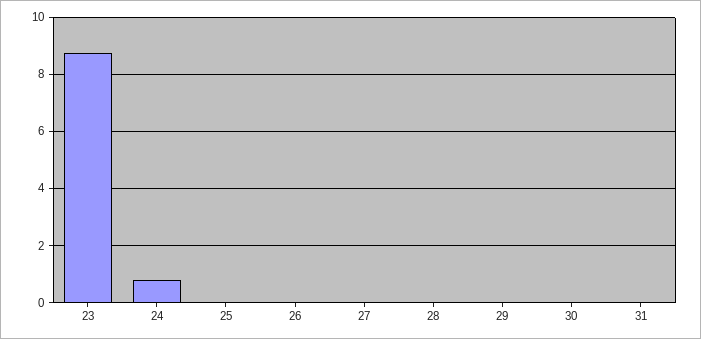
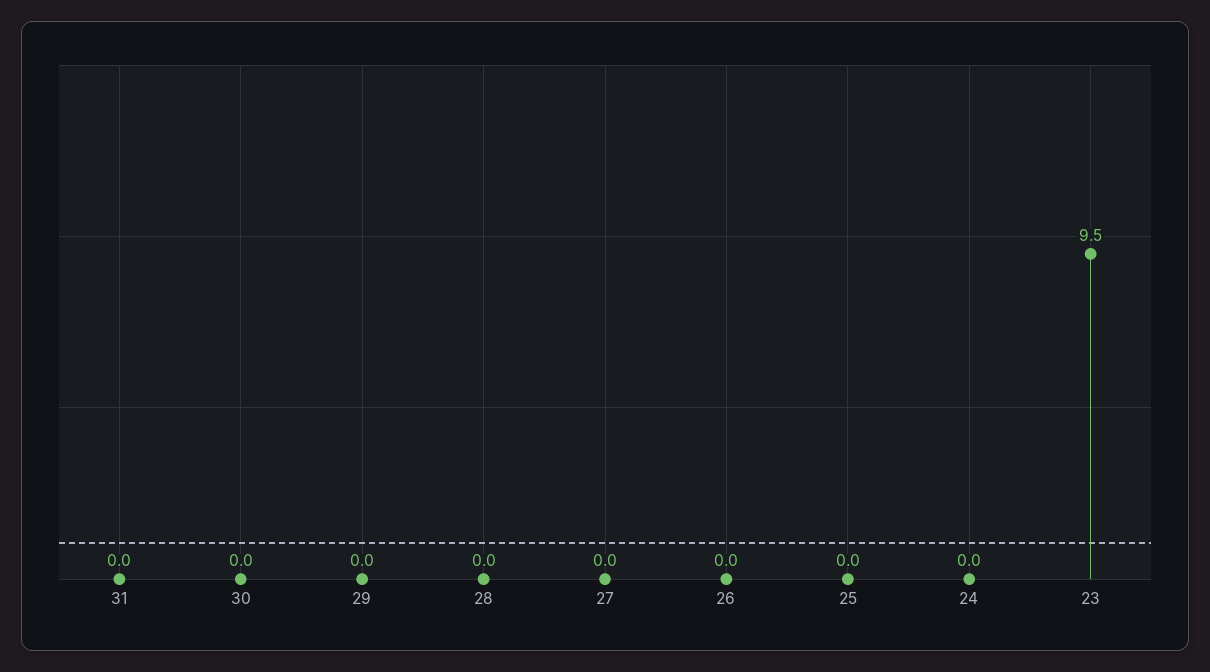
23: 8.75 -> 9.5
24: 0.75 -> 0

